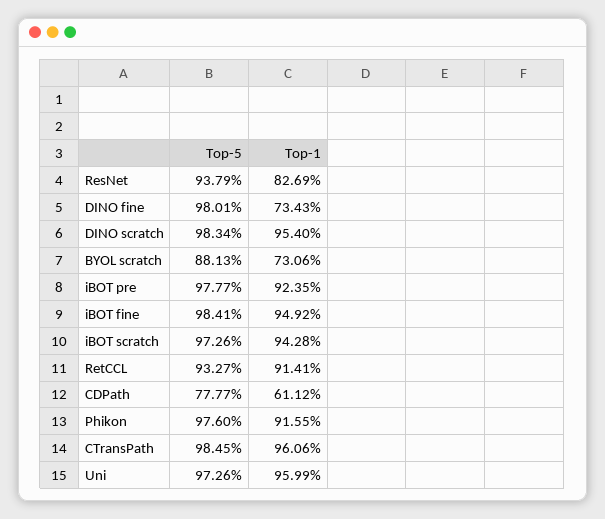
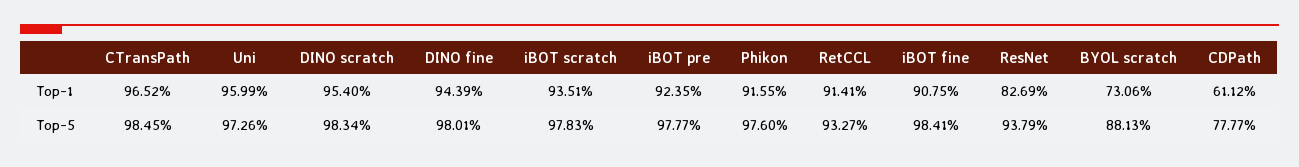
Top-1, DINO fine: 73.43 -> 94.39
Top-1, iBOT fine: 94.92 -> 90.75
Top-5, iBOT scratch: 97.26 -> 97.83
Top-1, iBOT scratch: 94.28 -> 93.51
Top-1, CTransPath: 96.06 -> 96.52

